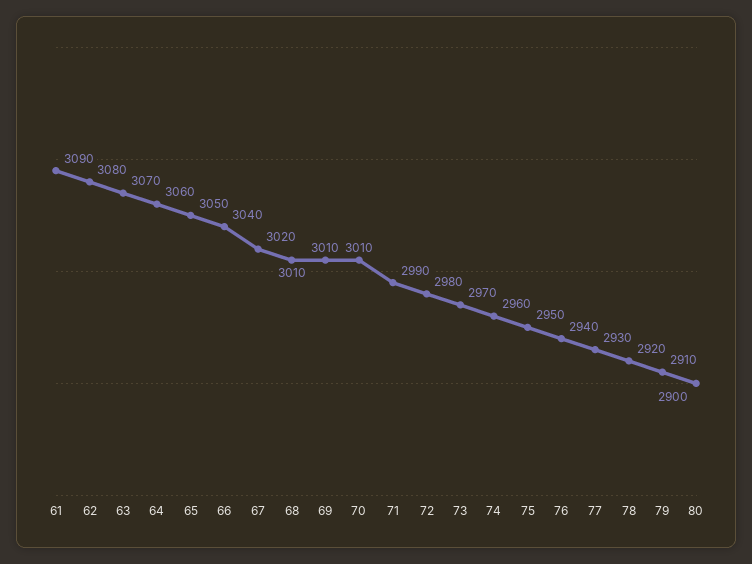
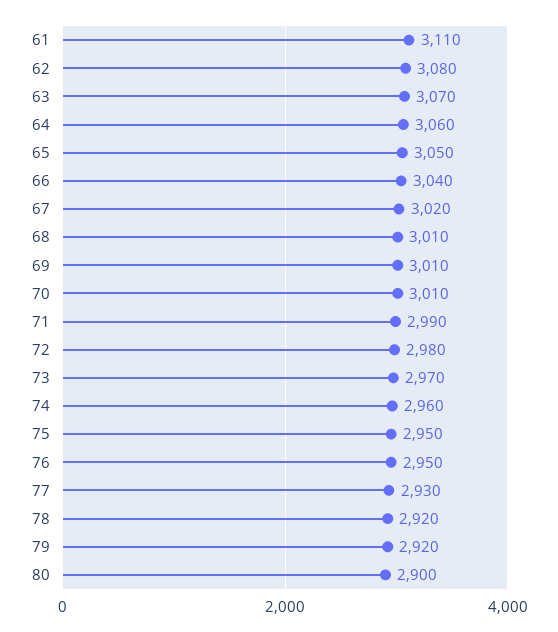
61: 3090 -> 3110
76: 2940 -> 2950
79: 2910 -> 2920

